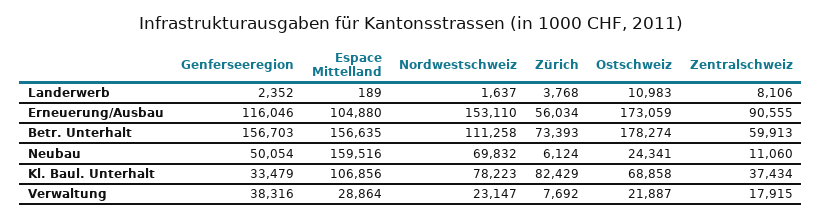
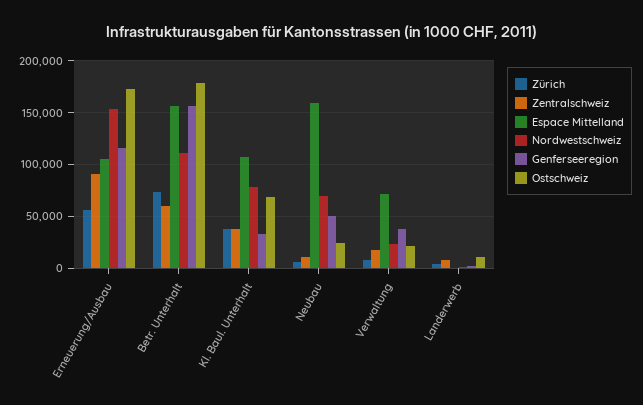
Zürich, Kl. Baul. Unterhalt: 82429 -> 40000
Espace Mittelland, Verwaltung: 28864 -> 70000

